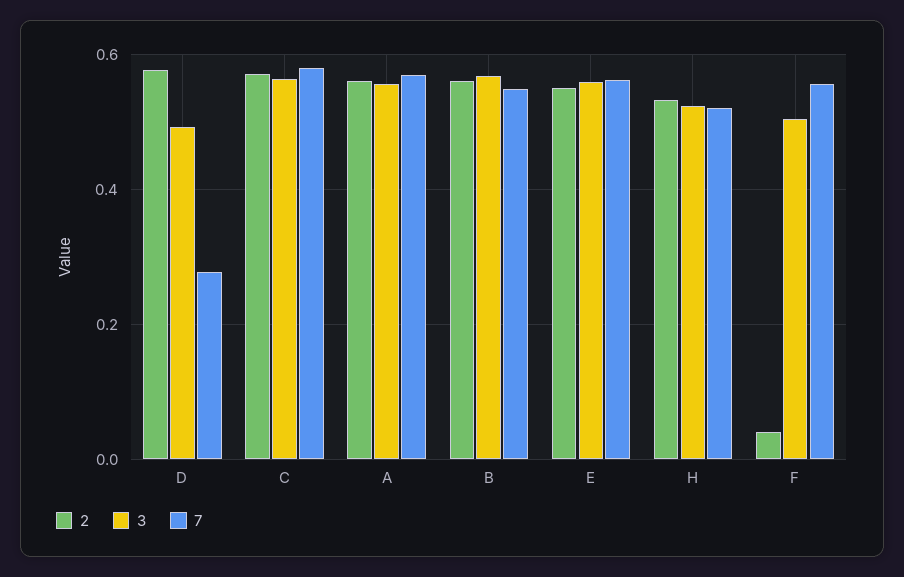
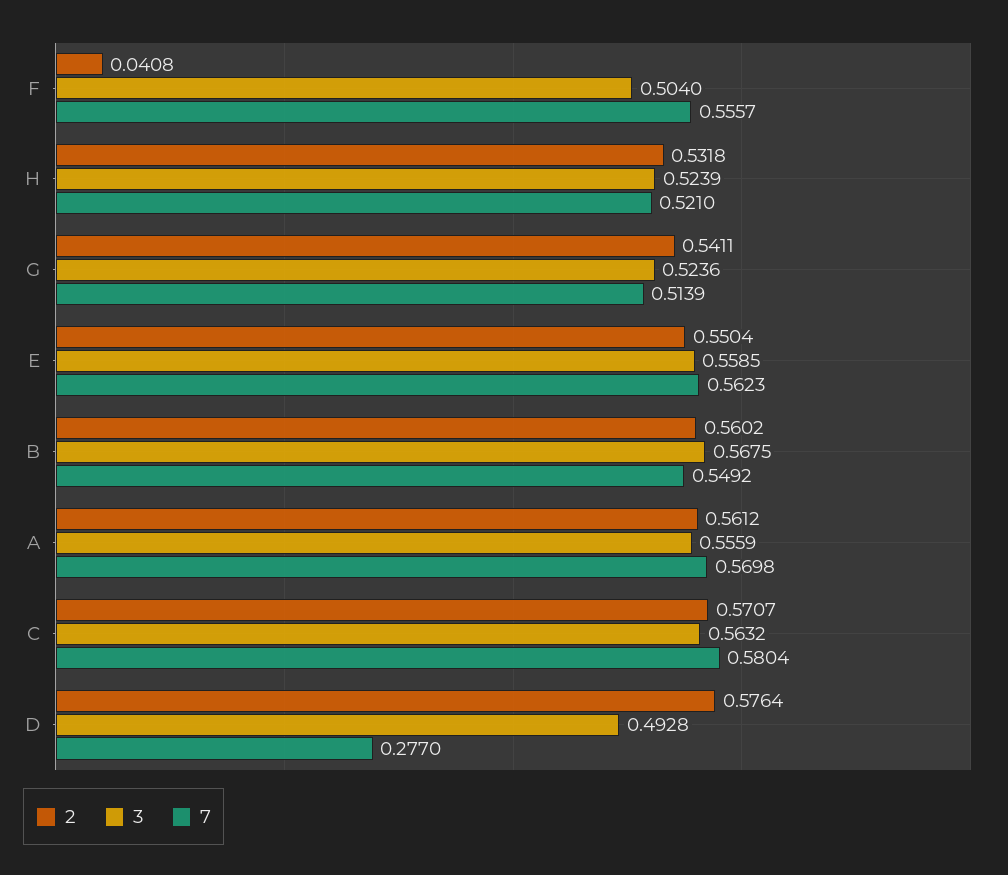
2, G: none -> 0.5411
3, G: none -> 0.5236
7, G: none -> 0.5139

